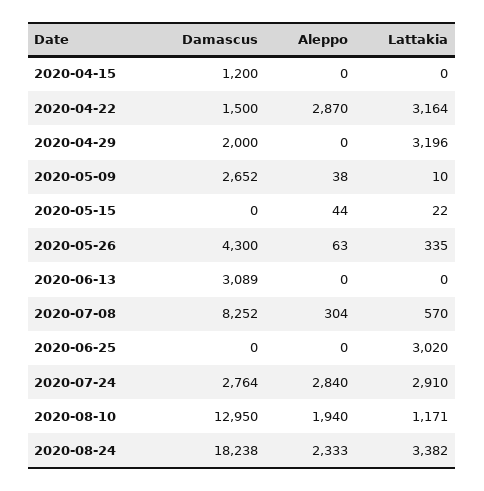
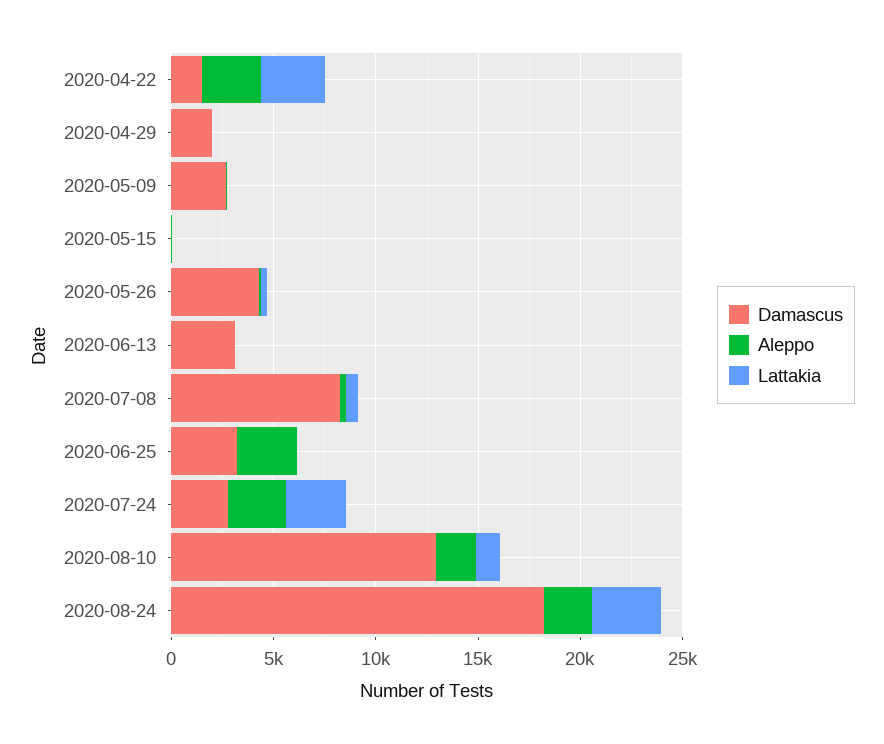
Damascus, 2020-04-15: 1200 -> none
Aleppo, 2020-04-15: 0 -> none
Lattakia, 2020-04-15: 0 -> none
Lattakia, 2020-04-29: 3196 -> 0
Damascus, 2020-06-25: 0 -> 3000
Aleppo, 2020-06-25: 0 -> 3000
Lattakia, 2020-06-25: 3020 -> 0

